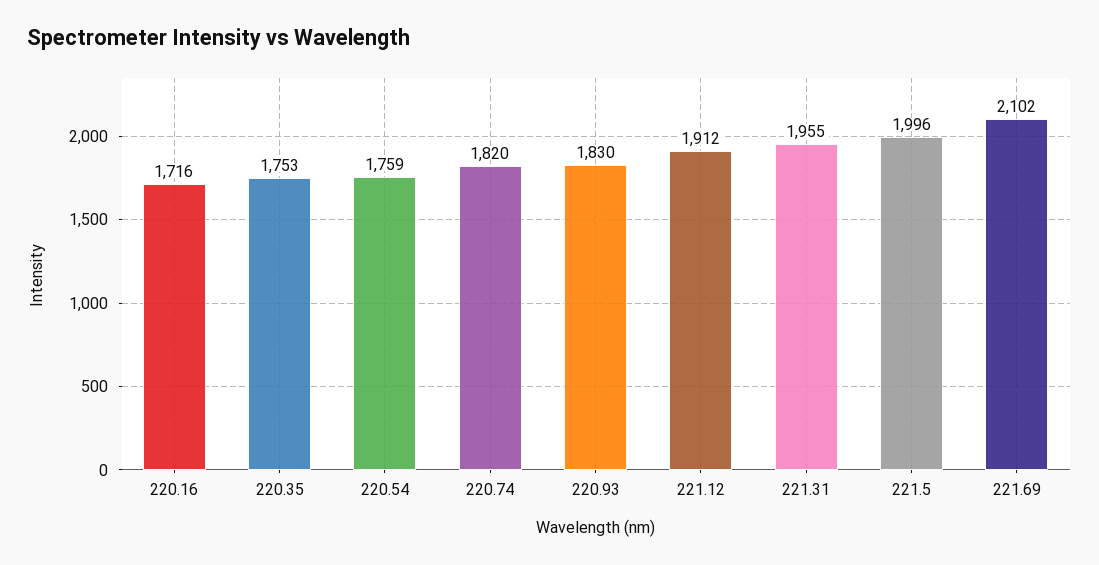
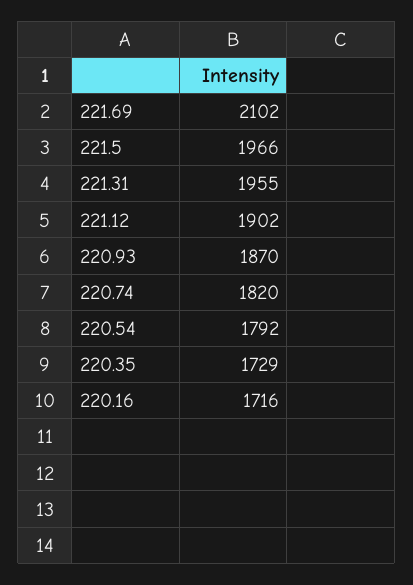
220.35: 1753 -> 1729
220.54: 1759 -> 1792
220.93: 1830 -> 1870
221.12: 1912 -> 1902
221.5: 1996 -> 1966

